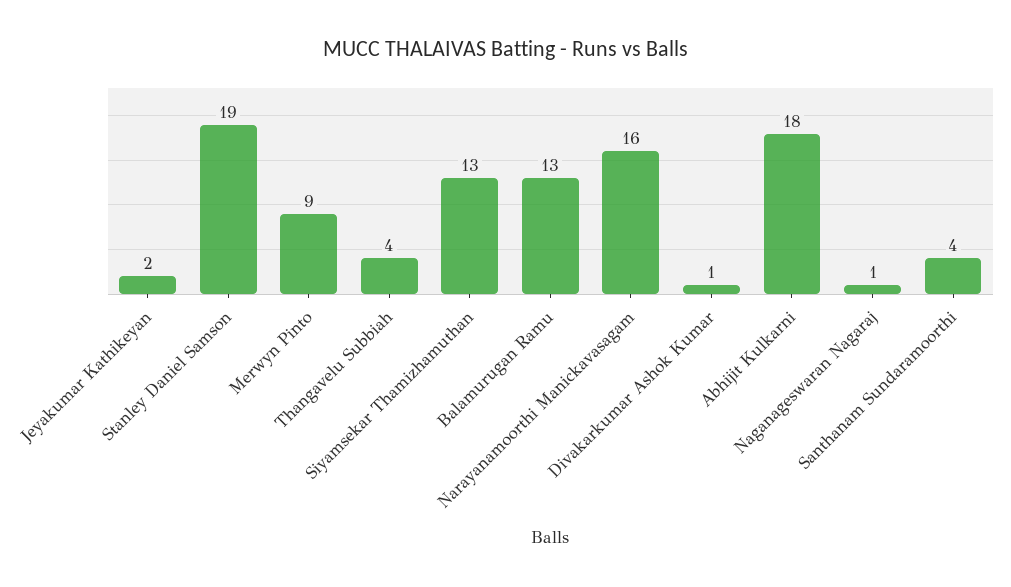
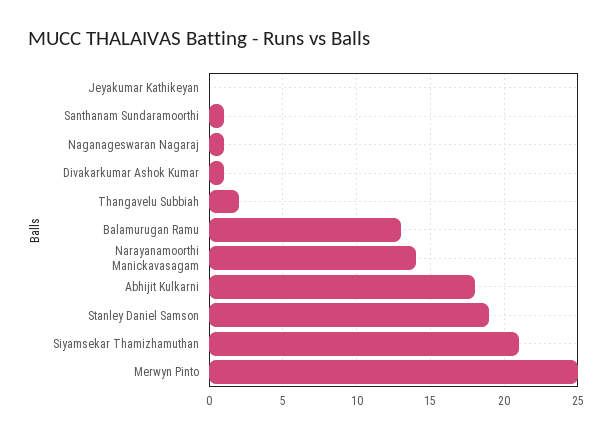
Jeyakumar Kathikeyan: 2 -> 0
Merwyn Pinto: 9 -> 25
Thangavelu Subbiah: 4 -> 2
Siyamsekar Thamizhamuthan: 13 -> 21
Narayanamoorthi Manickavasagam: 16 -> 14
Santhanam Sundaramoorthi: 4 -> 1

